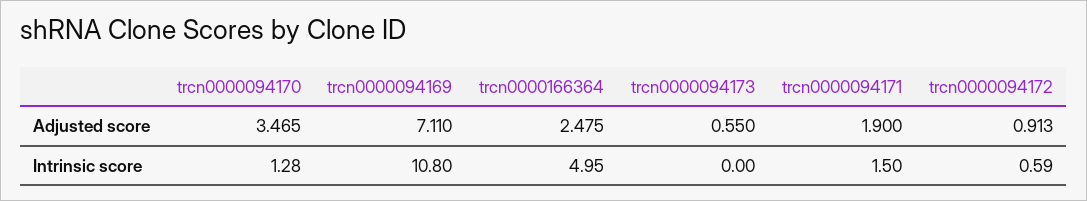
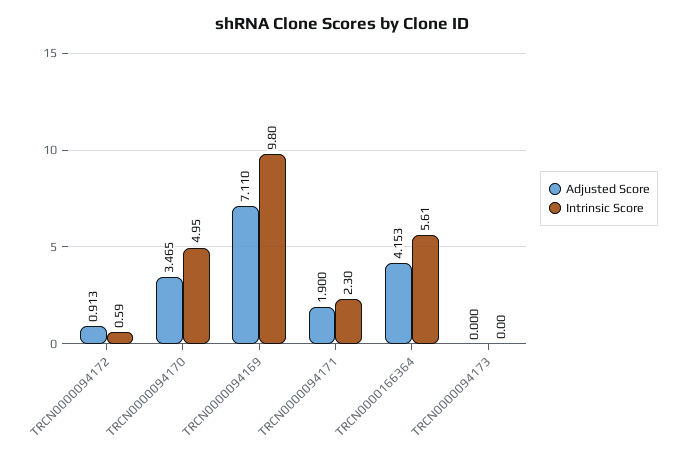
Adjusted score, trcn0000166364: 2.475 -> 4.153
Adjusted score, trcn0000094173: 0.55 -> 0
Intrinsic score, trcn0000094170: 1.28 -> 4.95
Intrinsic score, trcn0000094169: 10.8 -> 9.8
Intrinsic score, trcn0000166364: 4.95 -> 5.61
Intrinsic score, trcn0000094171: 1.5 -> 2.3

